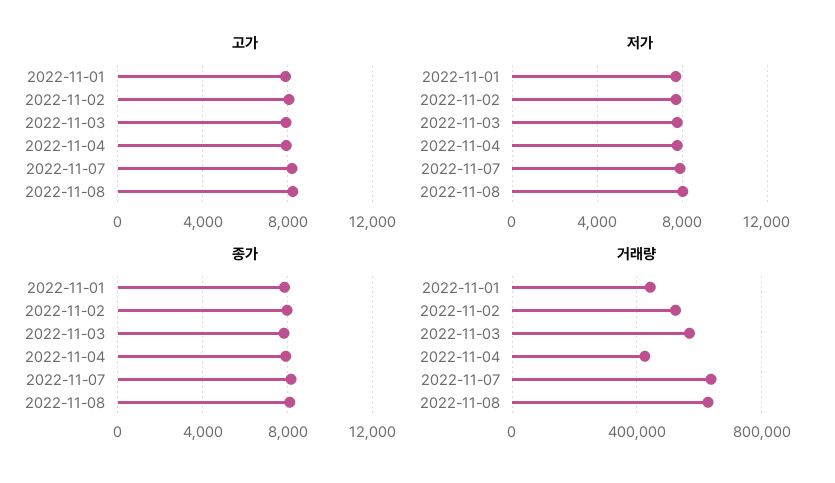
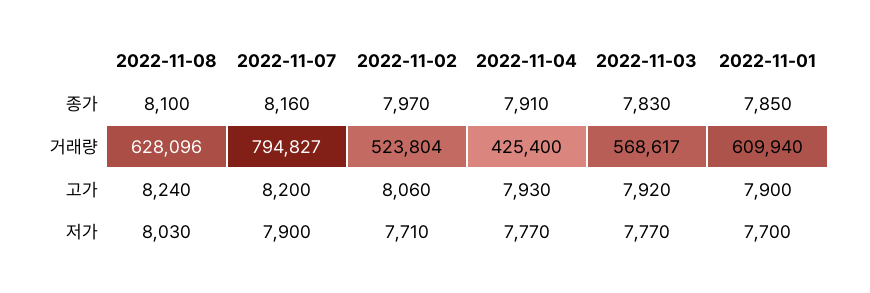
거래량, 2022-11-01: 450000 -> 609940
거래량, 2022-11-07: 650000 -> 794827

